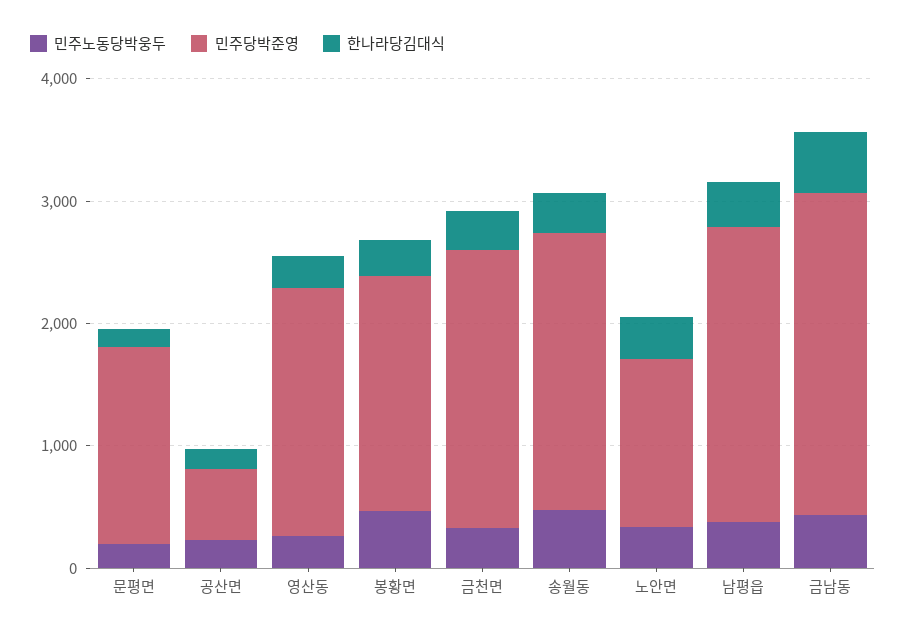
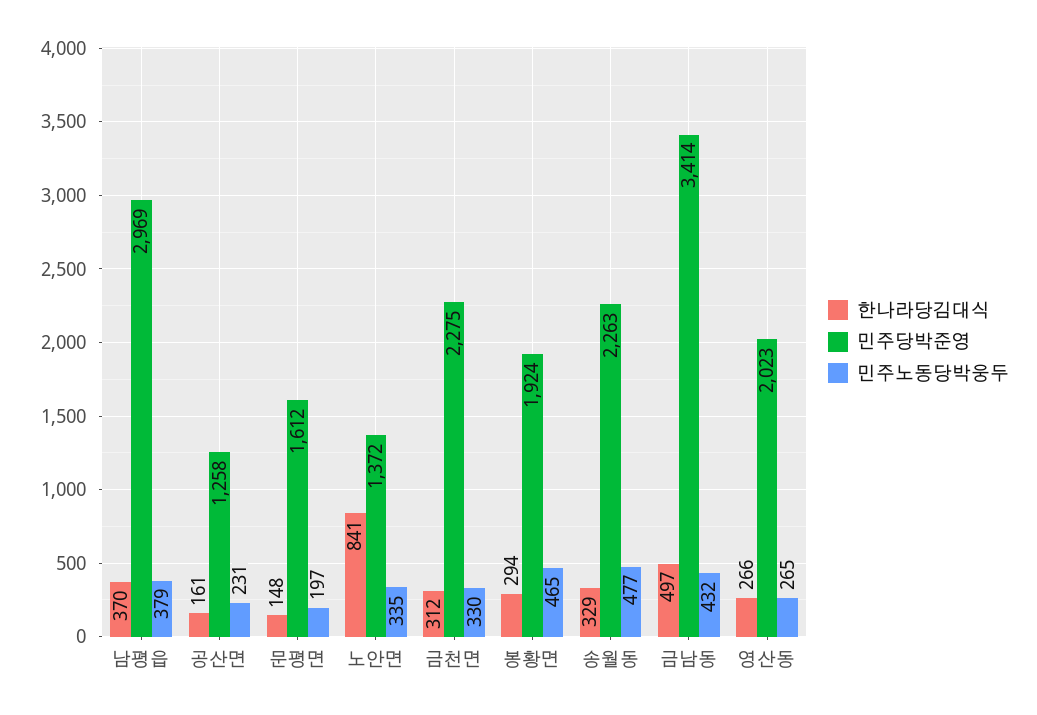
민주당박준영, 공산면: 600 -> 1258
한나라당김대식, 노안면: 400 -> 841
민주당박준영, 남평읍: 2400 -> 2969
민주당박준영, 금남동: 2600 -> 3414

